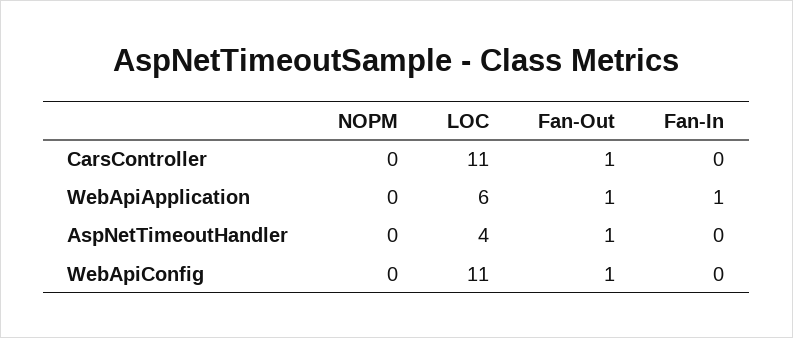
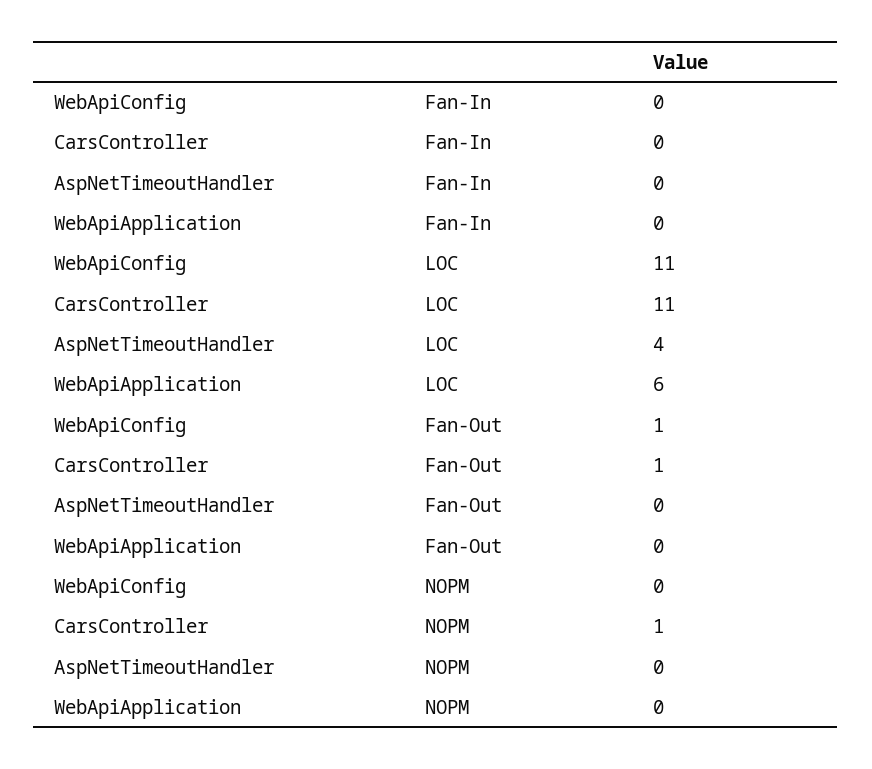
NOPM, CarsController: 0 -> 1
Fan-Out, WebApiApplication: 1 -> 0
Fan-In, WebApiApplication: 1 -> 0
Fan-Out, AspNetTimeoutHandler: 1 -> 0

